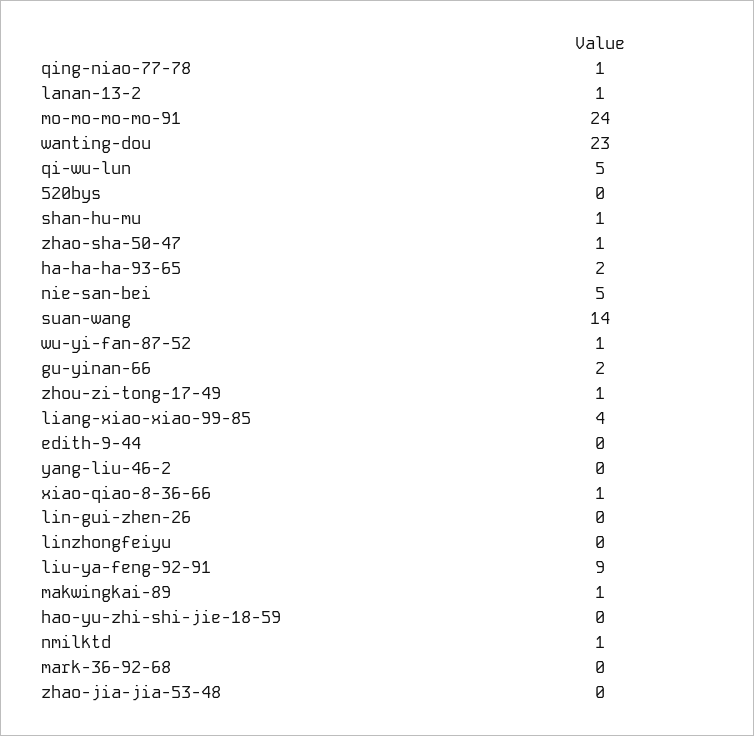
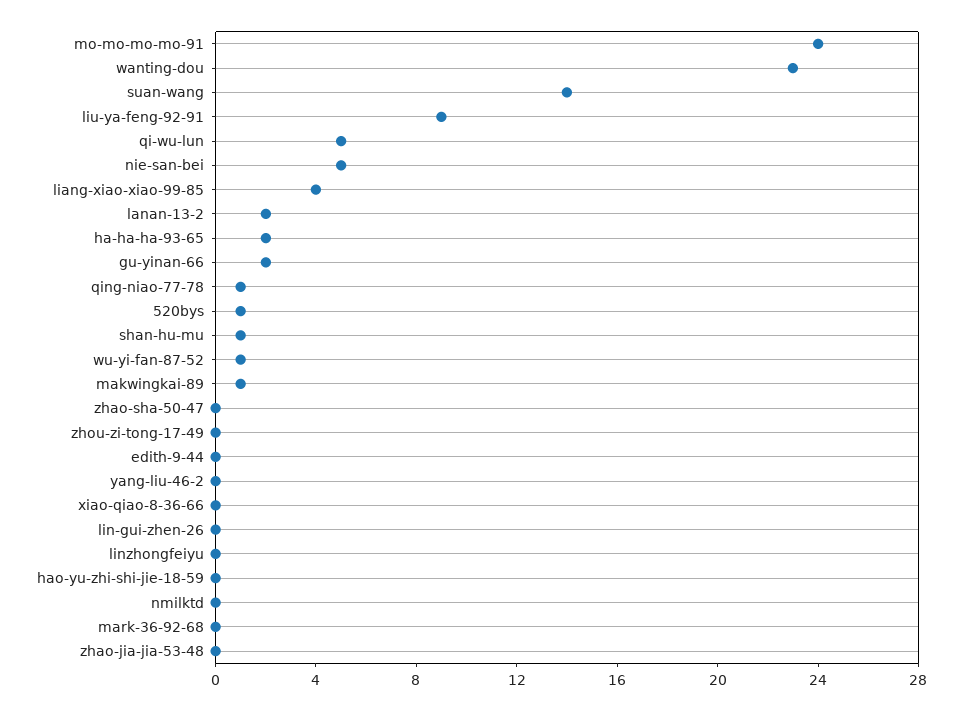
lanan-13-2: 1 -> 2
520bys: 0 -> 1
zhao-sha-50-47: 1 -> 0
zhou-zi-tong-17-49: 1 -> 0
xiao-qiao-8-36-66: 1 -> 0
nmilktd: 1 -> 0

